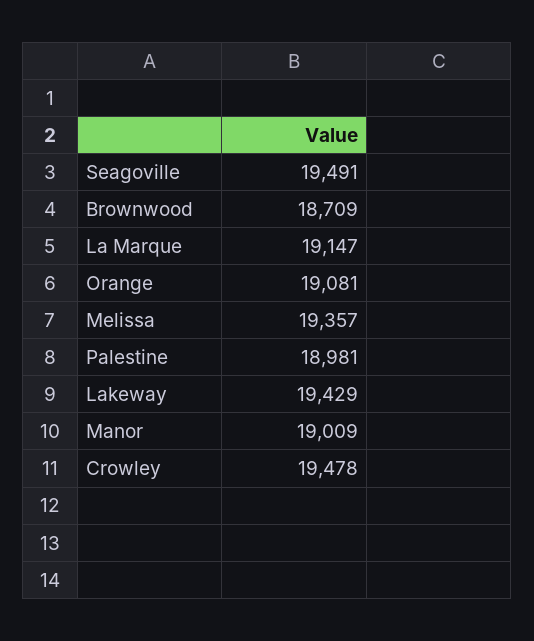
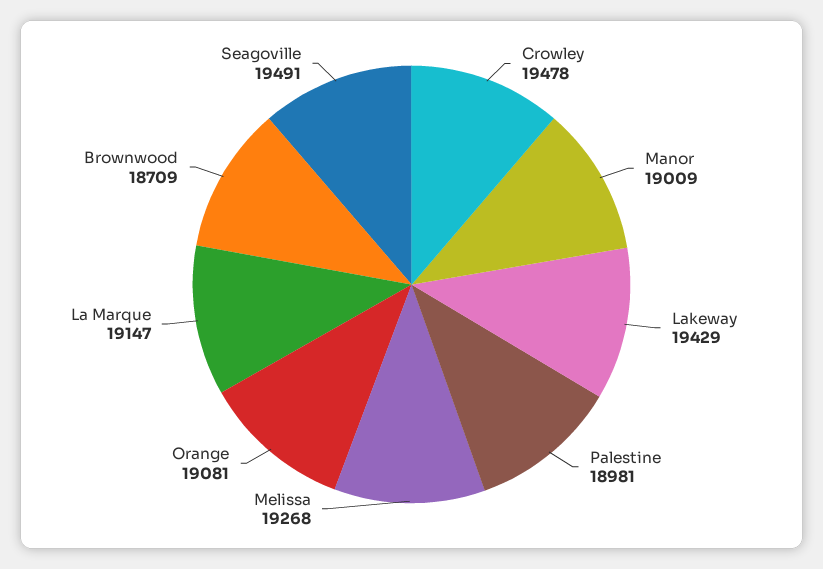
Melissa: 19357 -> 19268

